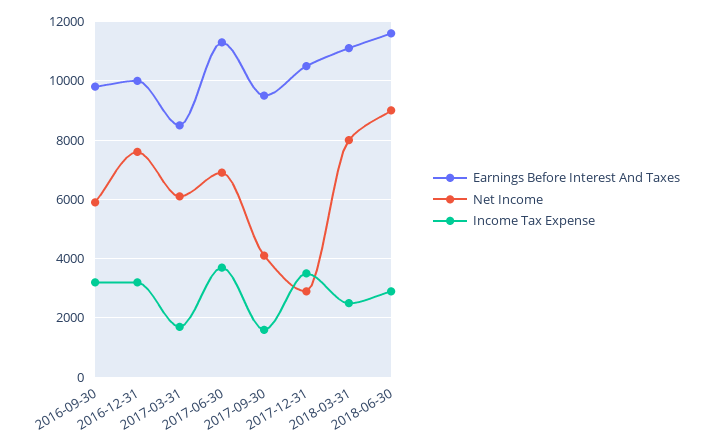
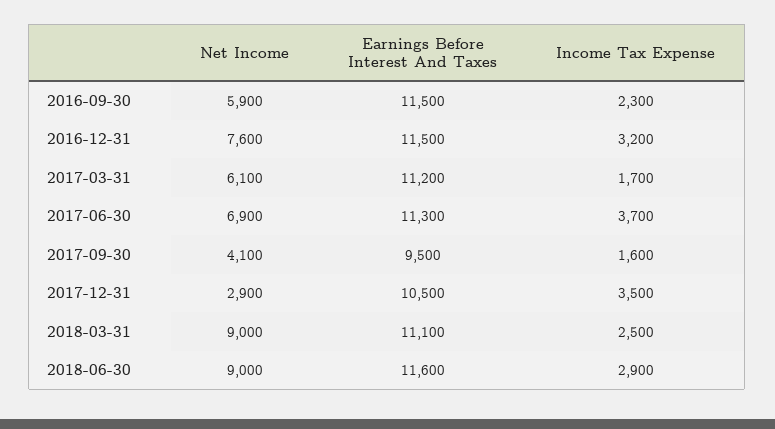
Earnings Before Interest And Taxes, 2016-09-30: 9750 -> 11500
Income Tax Expense, 2016-09-30: 3250 -> 2300
Earnings Before Interest And Taxes, 2016-12-31: 10000 -> 11500
Earnings Before Interest And Taxes, 2017-03-31: 8500 -> 11200
Net Income, 2018-03-31: 8000 -> 9000

